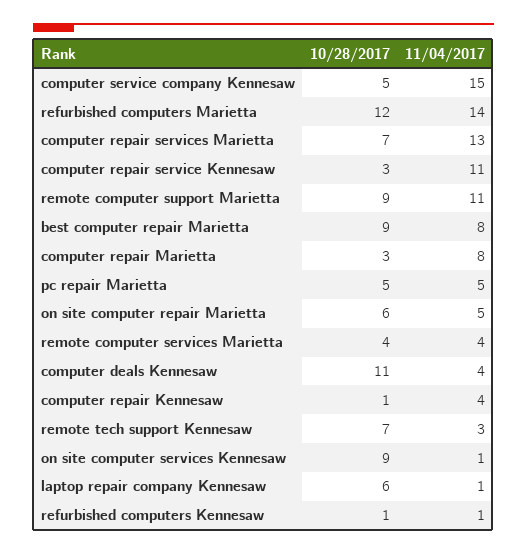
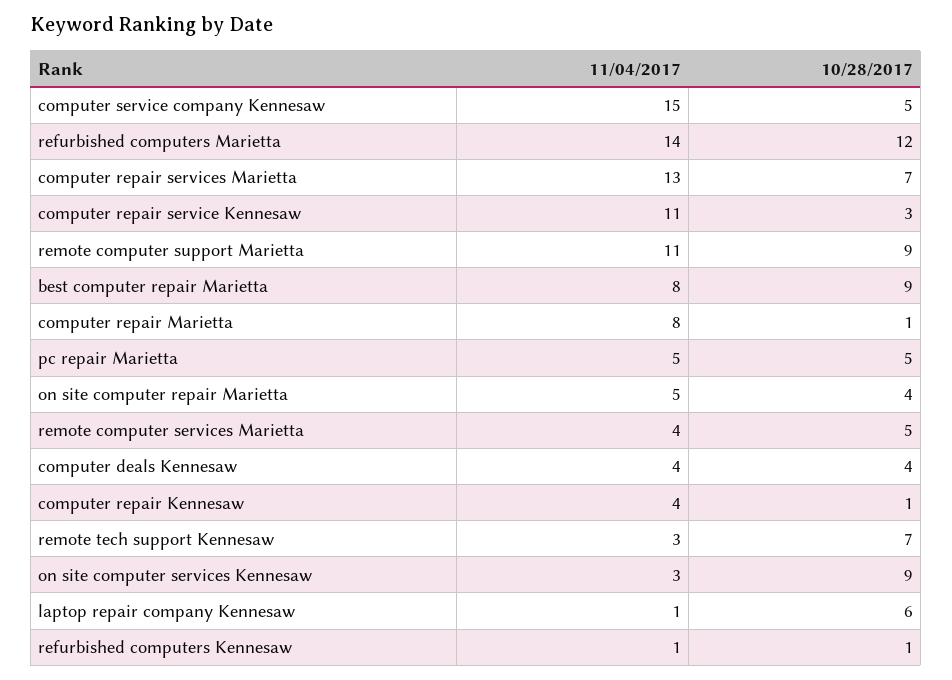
10/28/2017, computer repair Marietta: 3 -> 1
10/28/2017, on site computer repair Marietta: 6 -> 4
10/28/2017, remote computer services Marietta: 4 -> 5
10/28/2017, computer deals Kennesaw: 11 -> 4
11/04/2017, on site computer services Kennesaw: 1 -> 3

